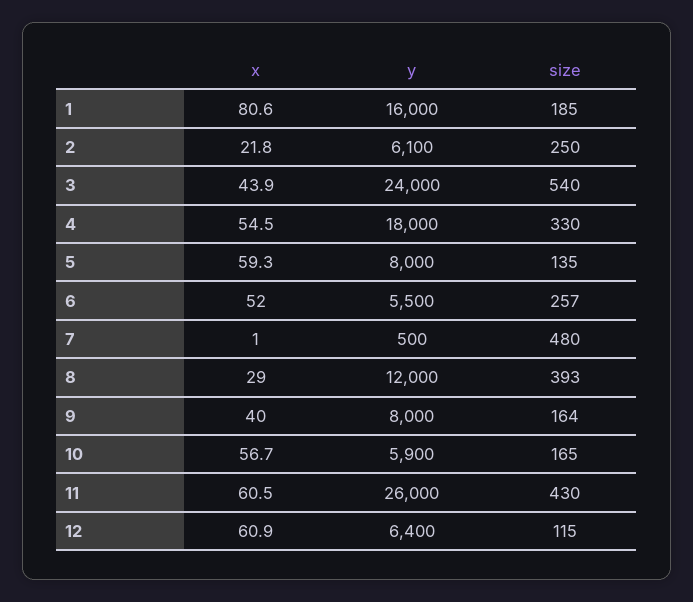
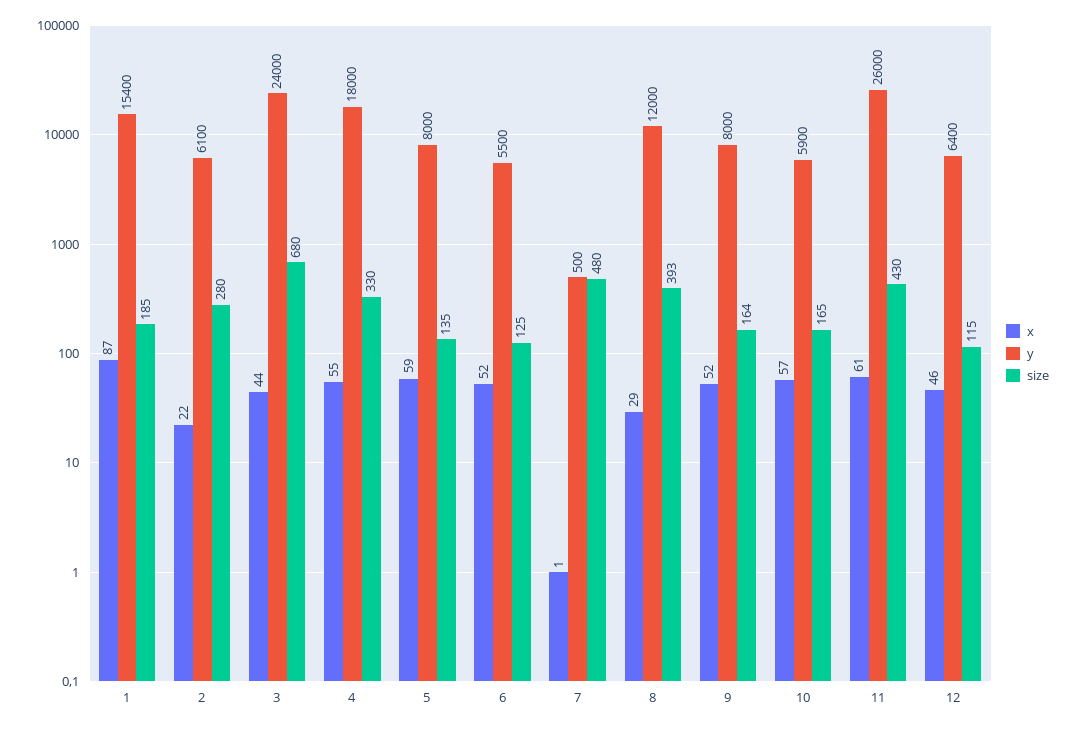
x, 1: 80.6 -> 87
y, 1: 16000 -> 15400
size, 2: 250 -> 280
size, 3: 540 -> 680
size, 6: 257 -> 125
x, 9: 40 -> 52
x, 12: 60.9 -> 46

